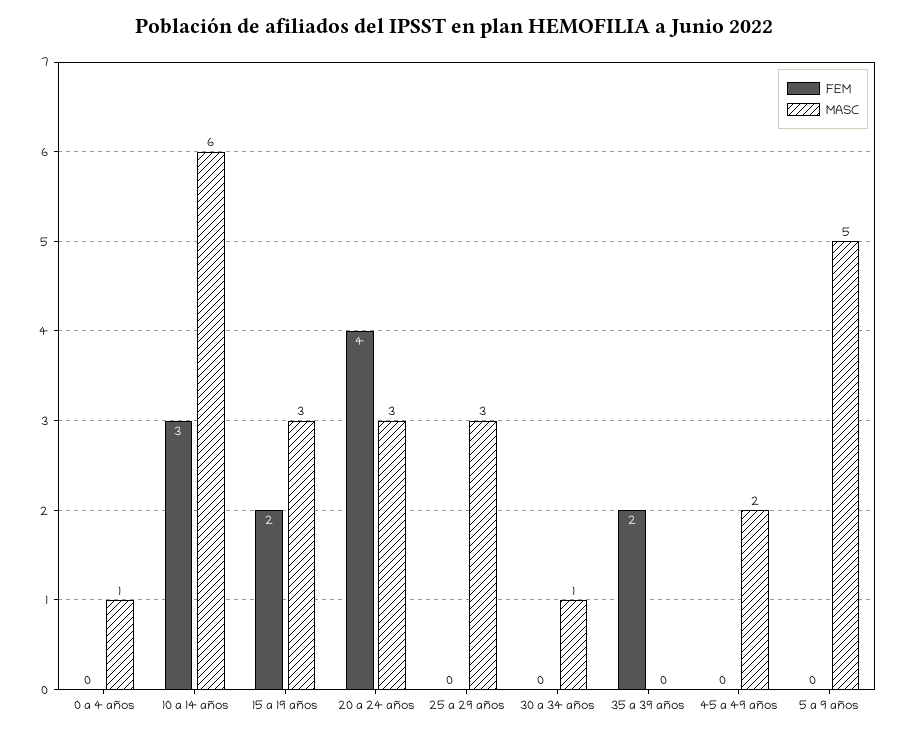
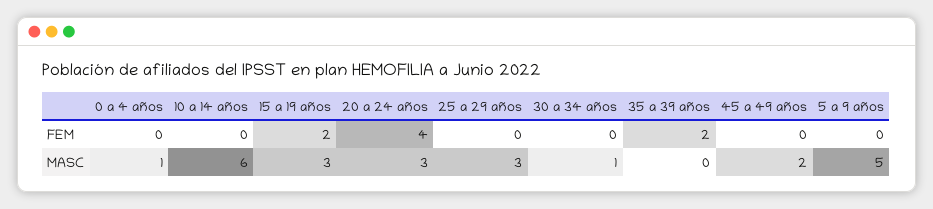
FEM, 10 a 14 años: 3 -> 0

